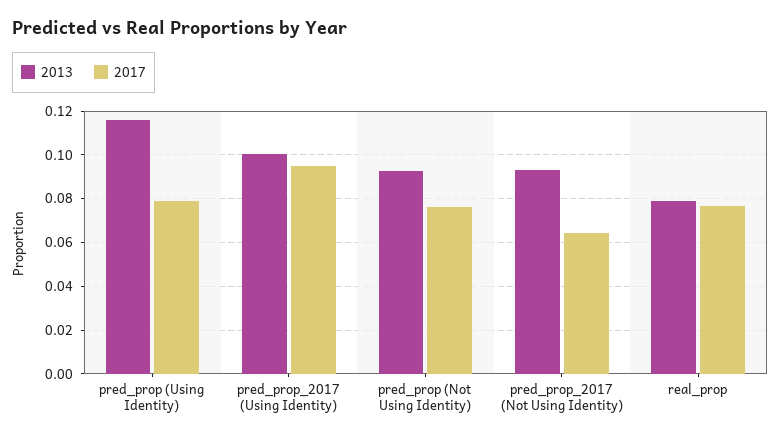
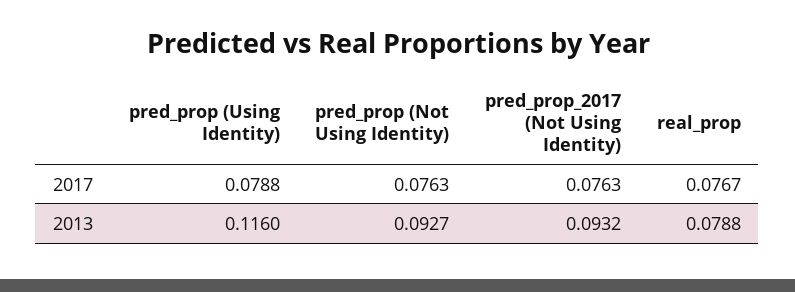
2013, pred_prop_2017 (Using Identity): 0.1 -> none
2017, pred_prop_2017 (Using Identity): 0.095 -> none
2017, pred_prop_2017 (Not Using Identity): 0.065 -> 0.0763

